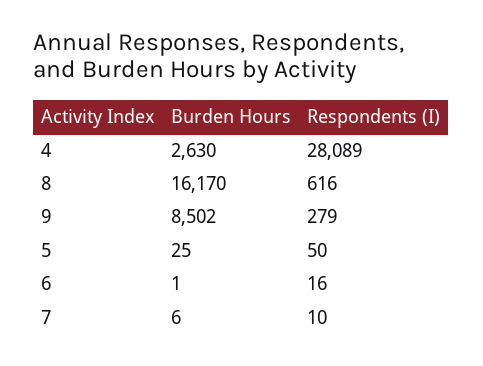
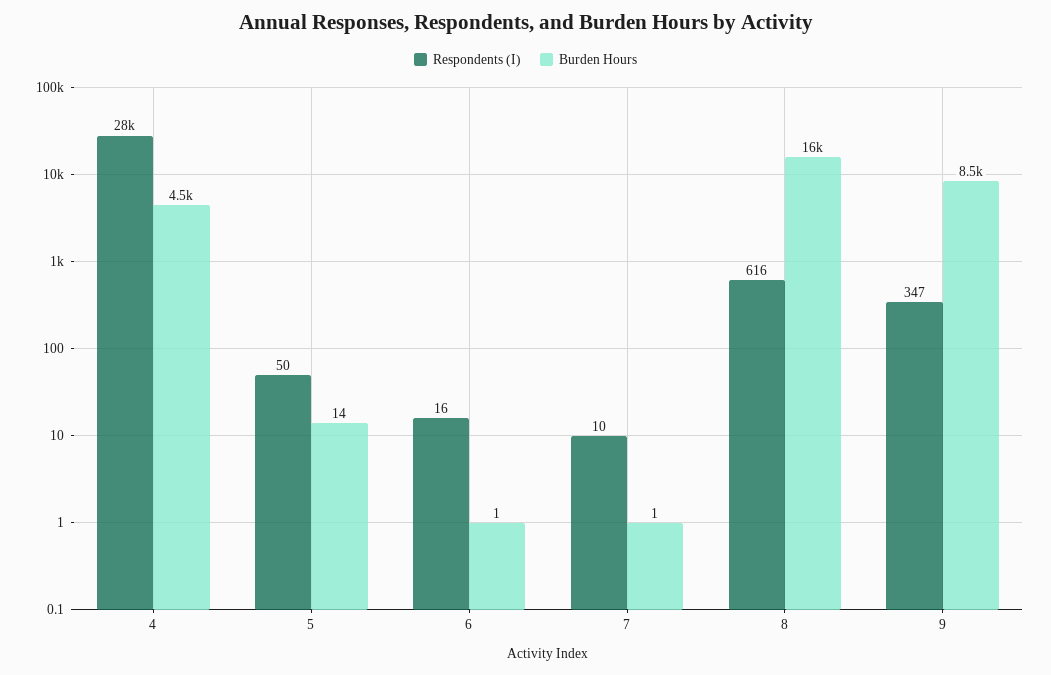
Burden Hours, 4: 2630 -> 4500
Respondents (I), 9: 279 -> 347
Burden Hours, 5: 25 -> 14
Burden Hours, 7: 6 -> 1

